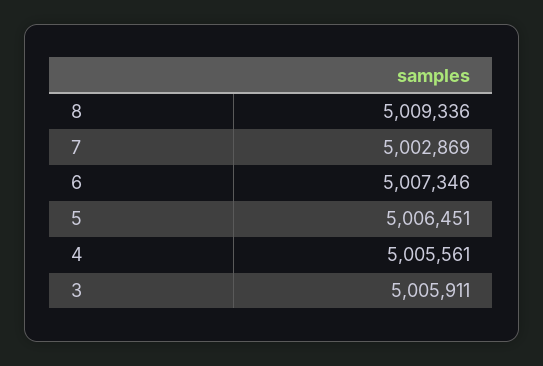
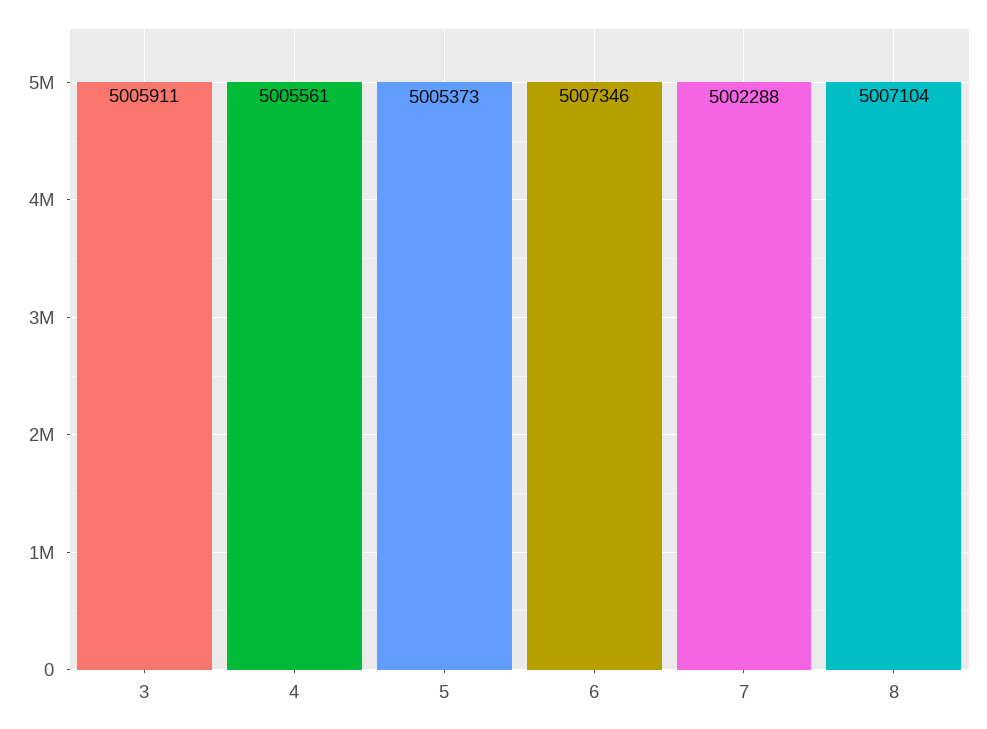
8: 5009336 -> 5007104
7: 5002869 -> 5002288
5: 5006451 -> 5005373

